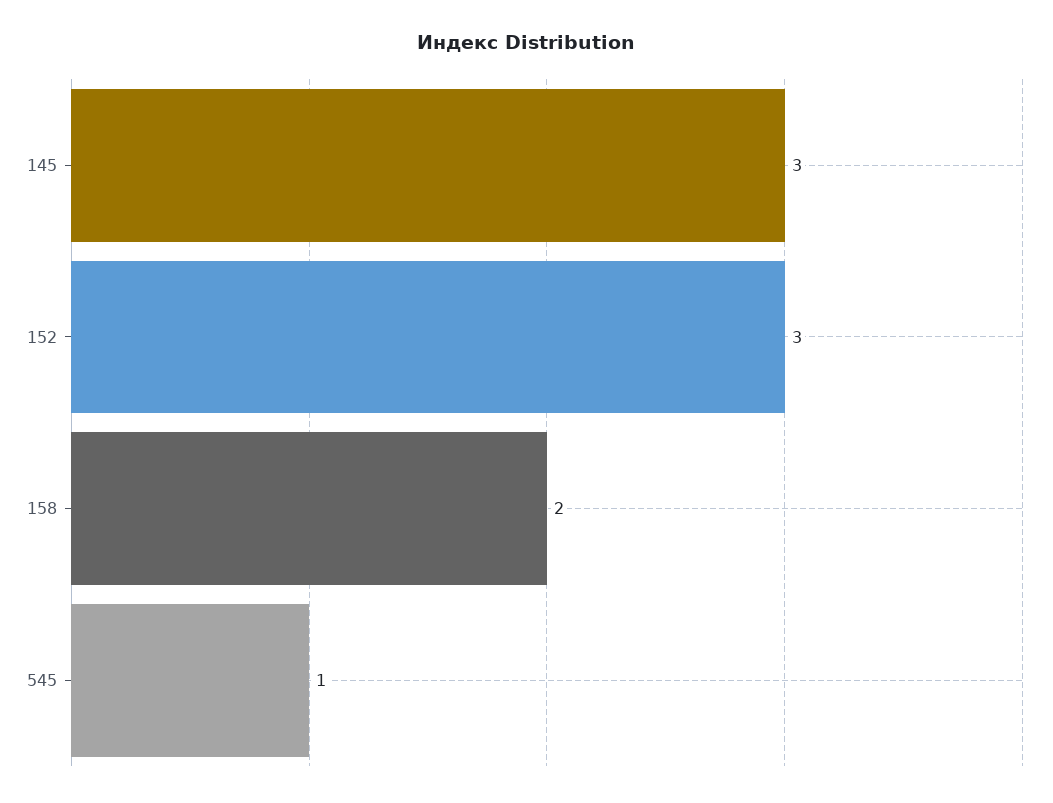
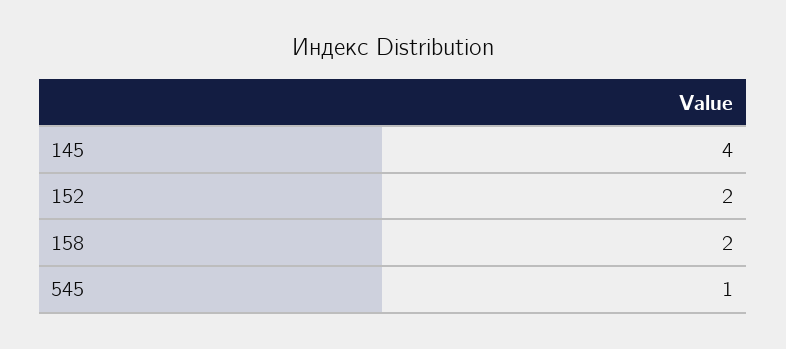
145: 3 -> 4
152: 3 -> 2

